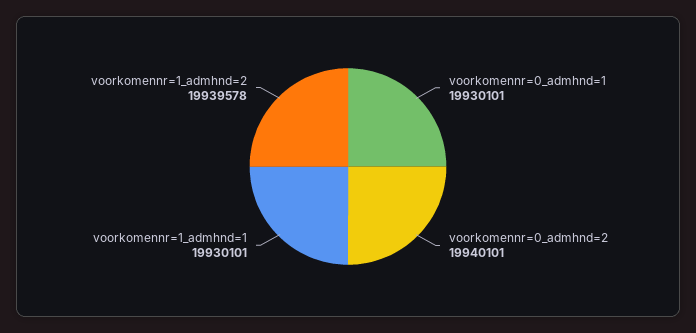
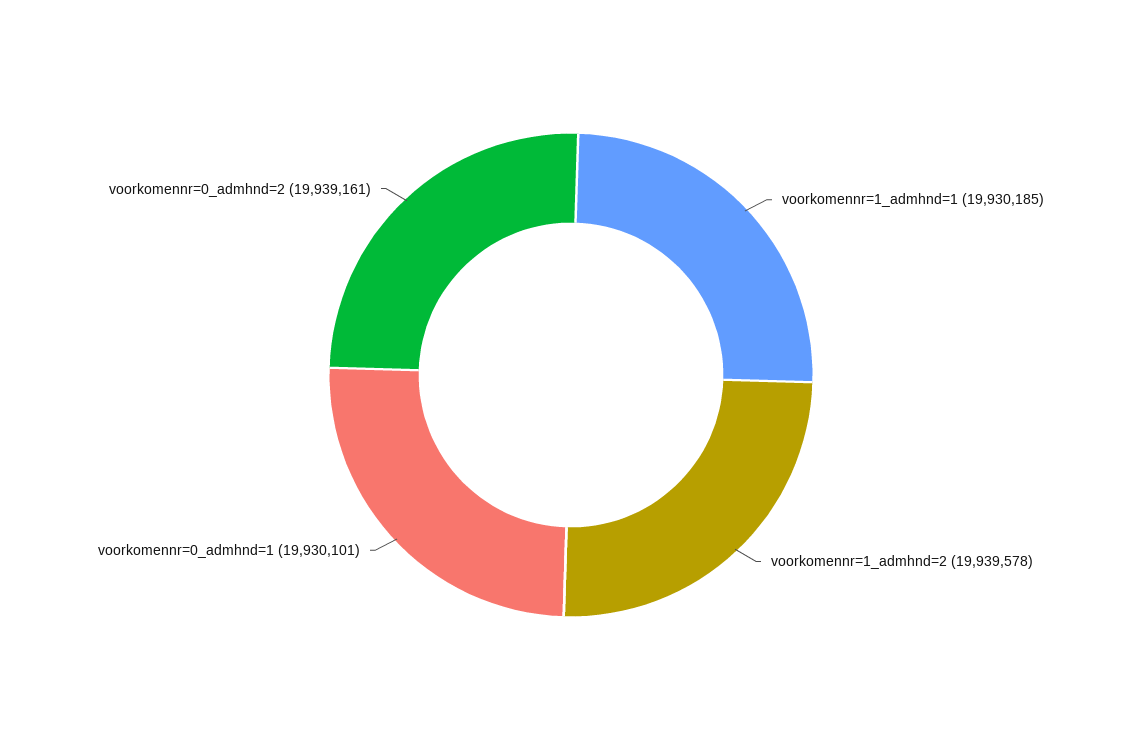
voorkomennr=0_admhnd=2: 19940101 -> 19939161
voorkomennr=1_admhnd=1: 19930101 -> 19930185

